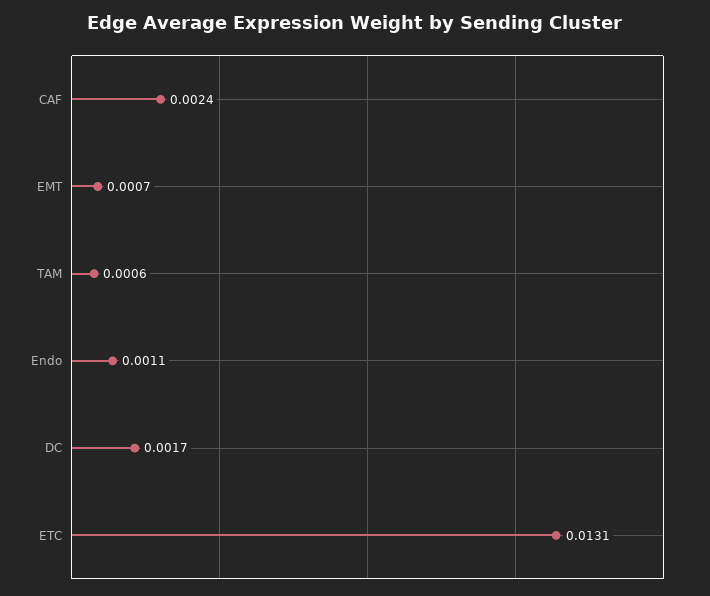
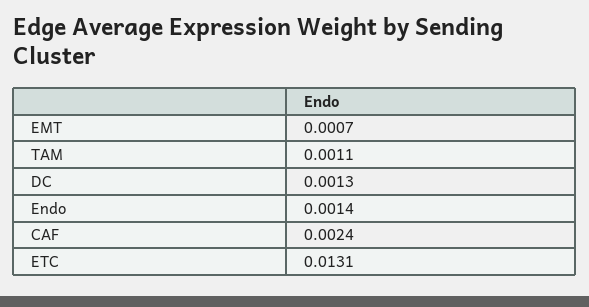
TAM: 0.0006 -> 0.0011
Endo: 0.0011 -> 0.0014
DC: 0.0017 -> 0.0013

